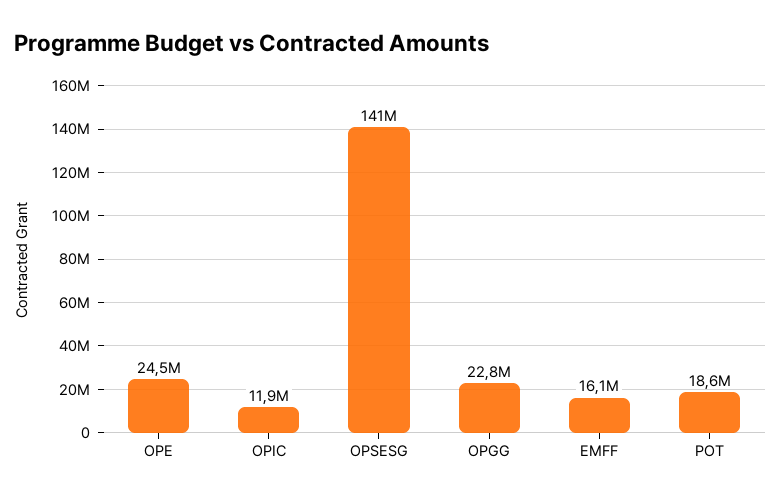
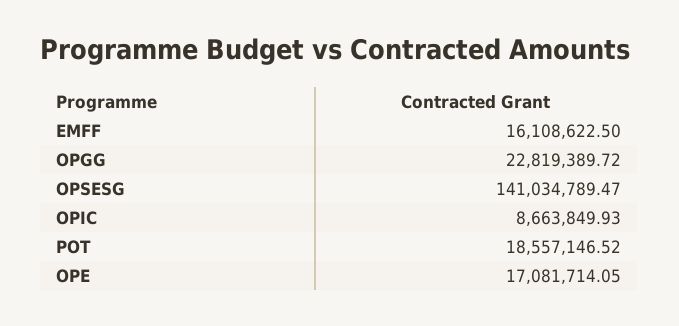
OPE: 24500000 -> 17081714.05
OPIC: 11900000 -> 8663849.93

